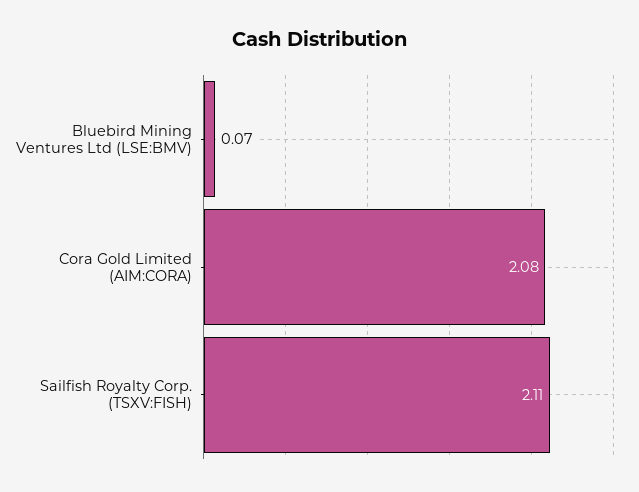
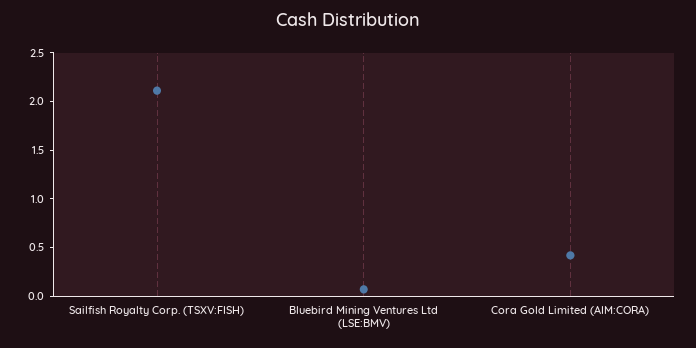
Cora Gold Limited (AIM:CORA): 2.08 -> 0.4

